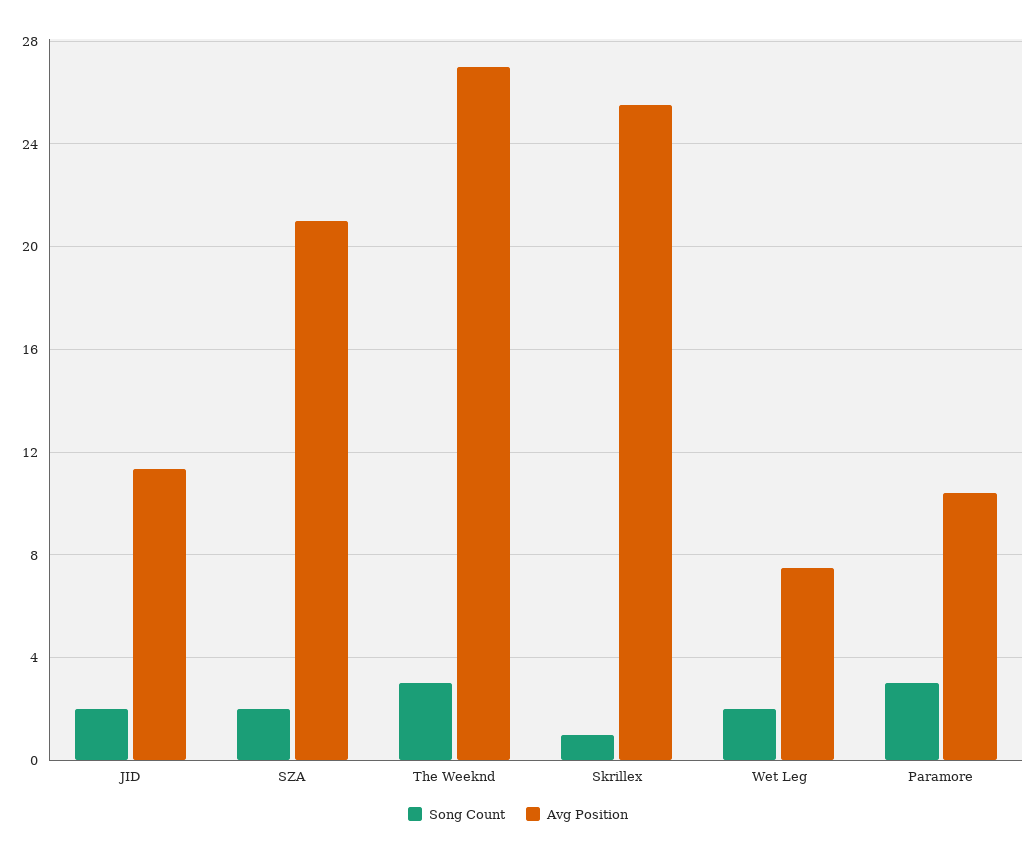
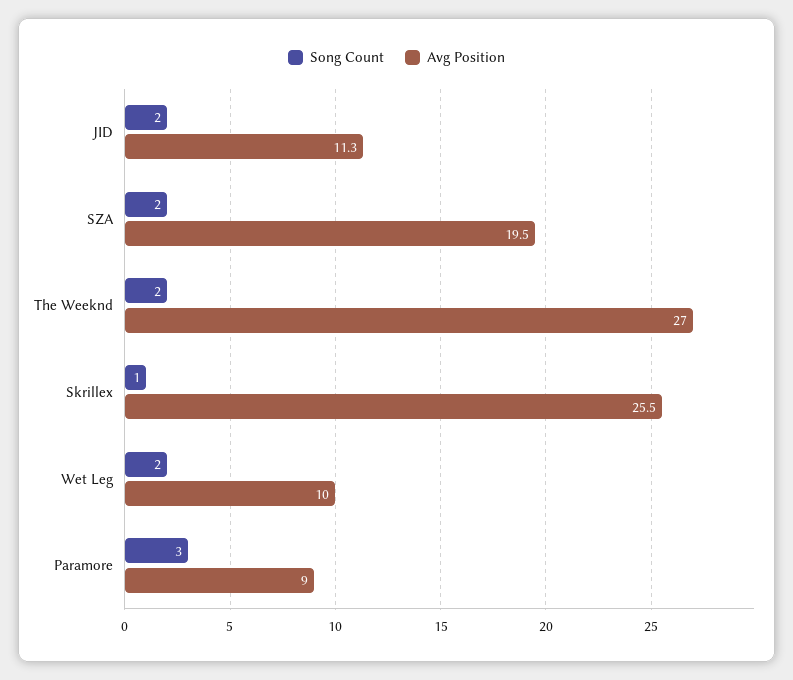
Avg Position, SZA: 21 -> 19.5
Song Count, The Weeknd: 3 -> 2
Avg Position, Wet Leg: 7.5 -> 10
Avg Position, Paramore: 10.5 -> 9

